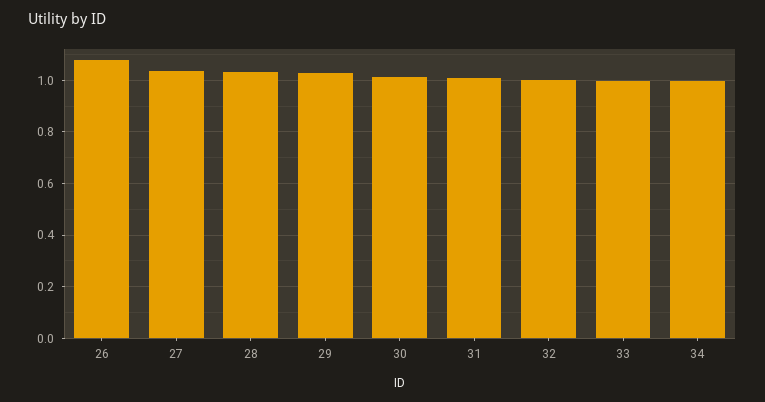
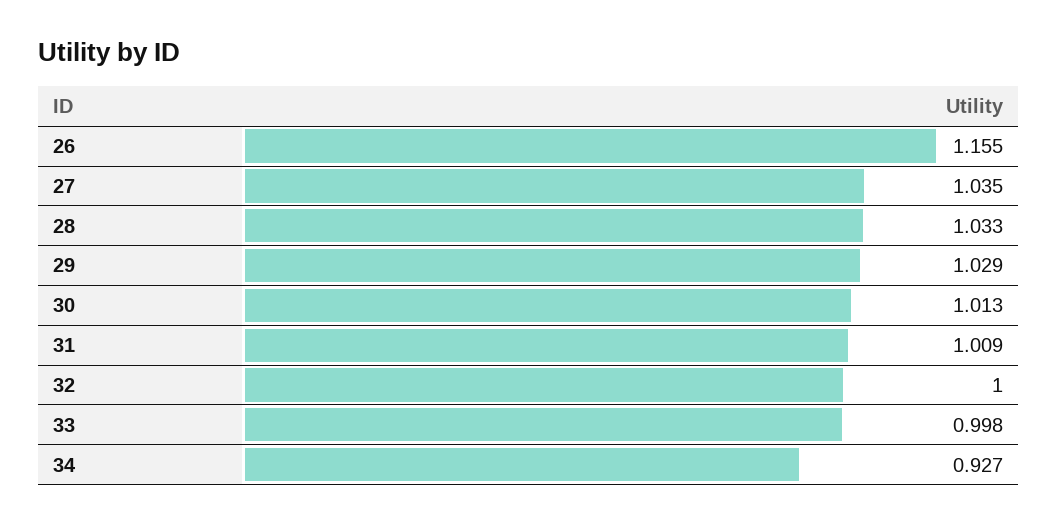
26: 1.075 -> 1.155
34: 1 -> 0.927

